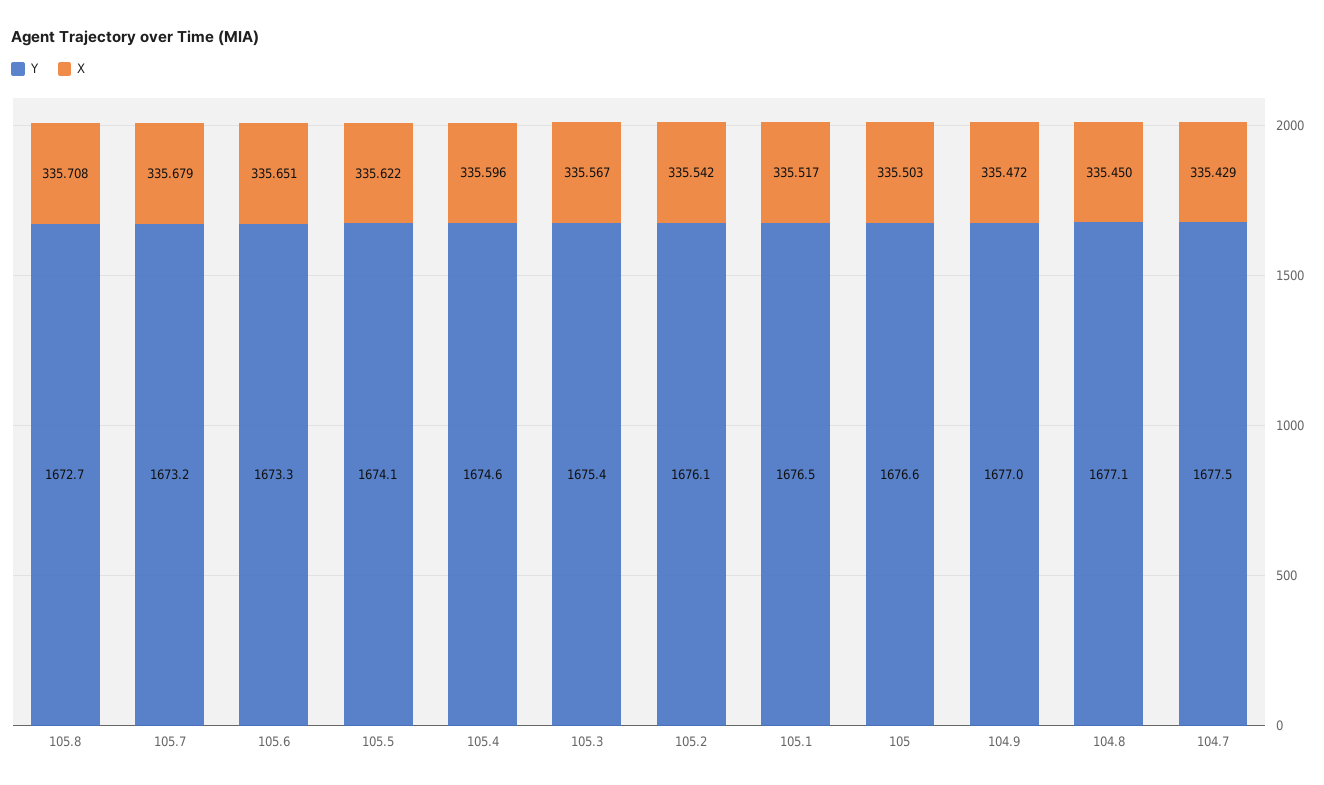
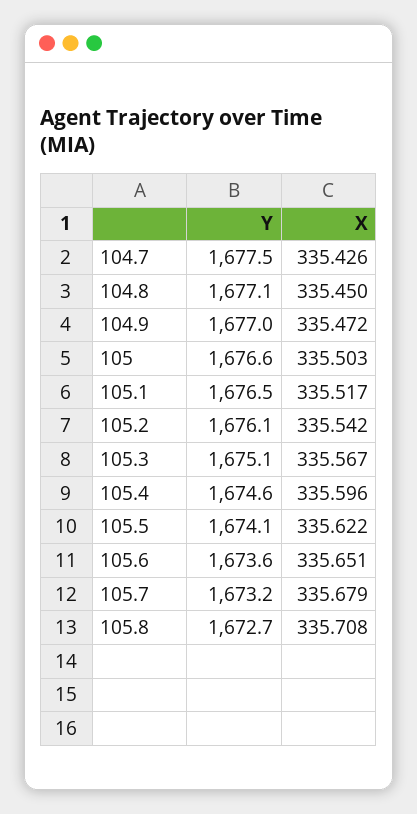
Y, 105.6: 1673.3 -> 1673.6
Y, 105.3: 1675.4 -> 1675.1
X, 104.7: 335.429 -> 335.426

